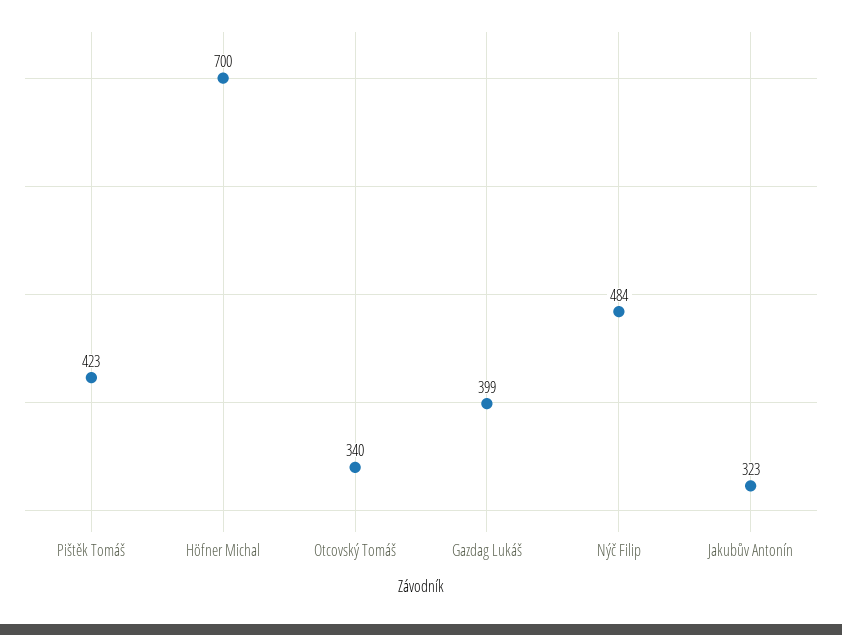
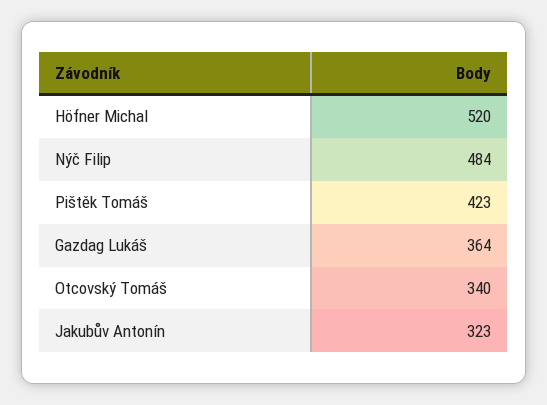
Höfner Michal: 700 -> 520
Gazdag Lukáš: 399 -> 364

